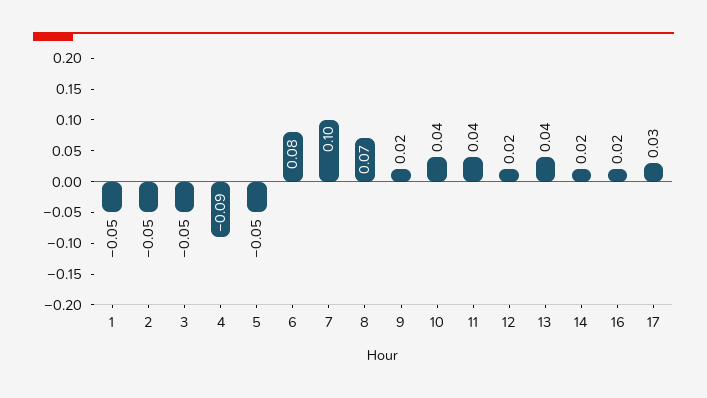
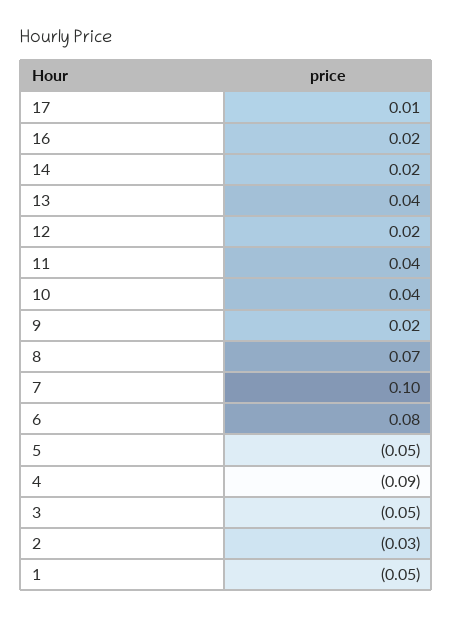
2: -0.05 -> -0.03
17: 0.03 -> 0.01

